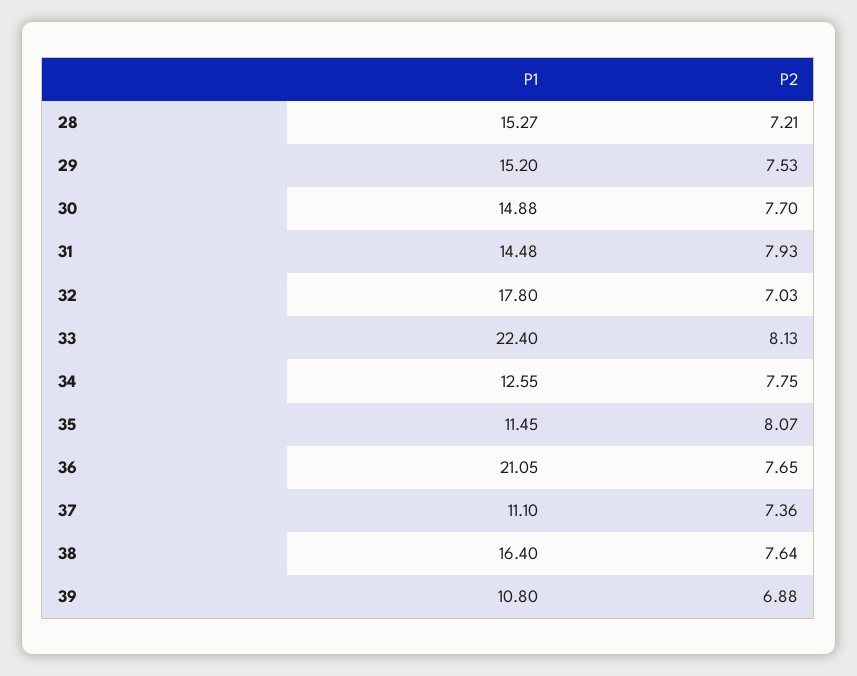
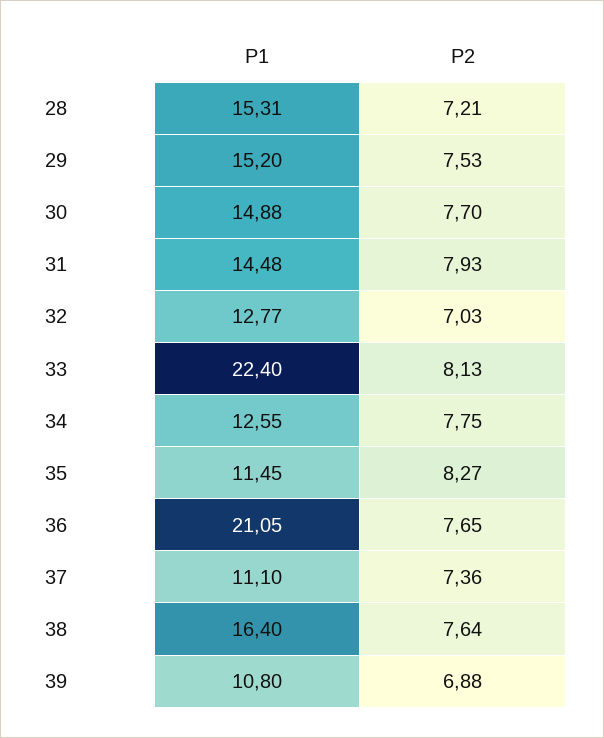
P1, 28: 15.27 -> 15.31
P1, 32: 17.8 -> 12.77
P2, 35: 8.07 -> 8.27

